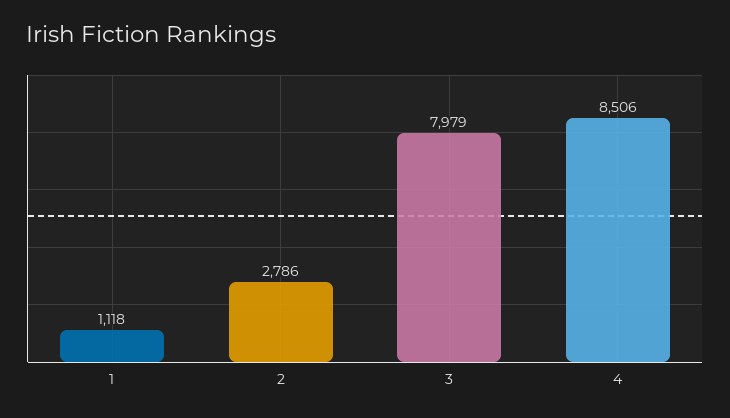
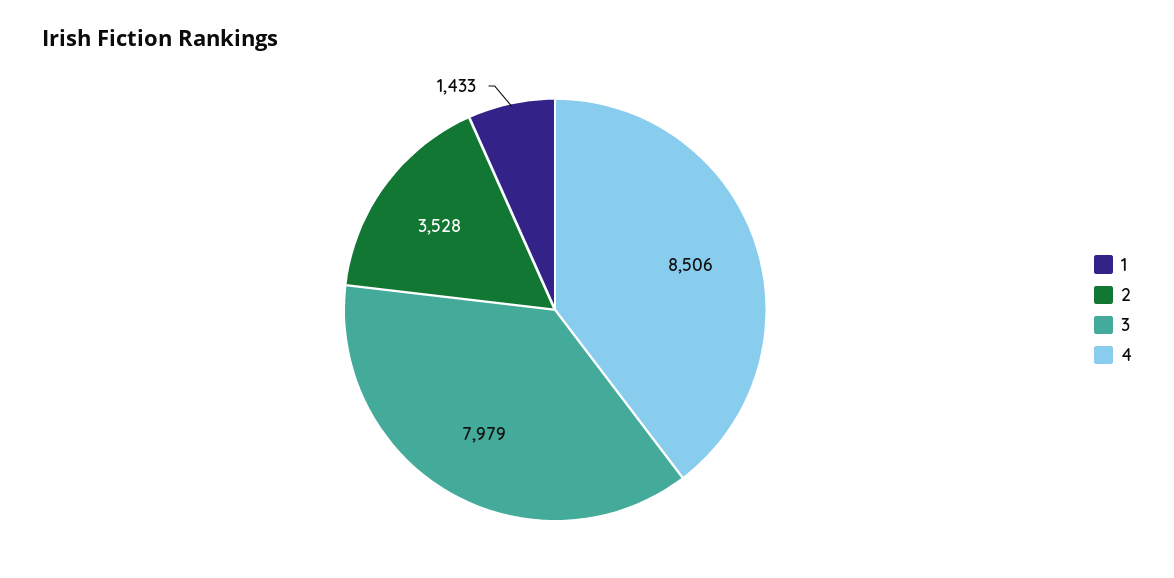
1: 1118 -> 1433
2: 2786 -> 3528

